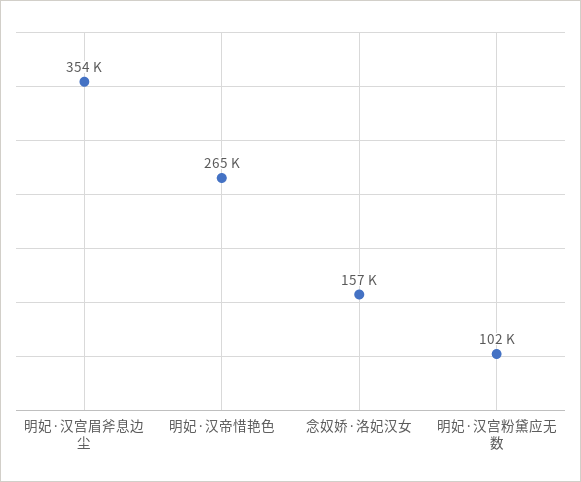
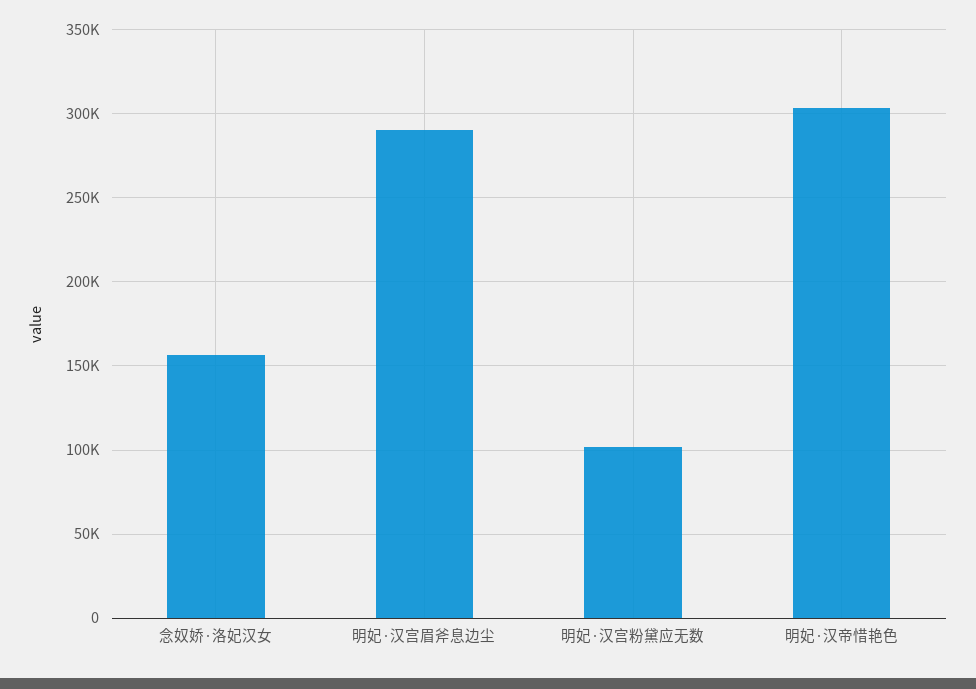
明妃·汉宫眉斧息边尘: 354000 -> 290000
明妃·汉帝惜艳色: 265000 -> 305000

